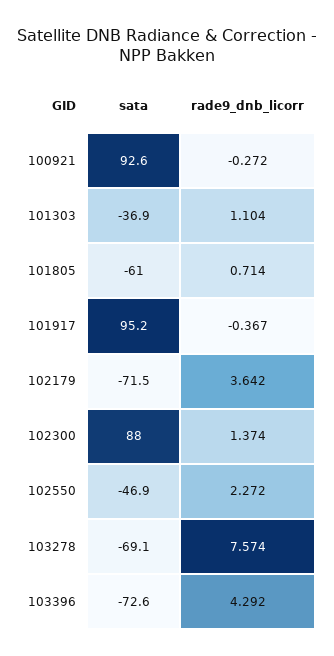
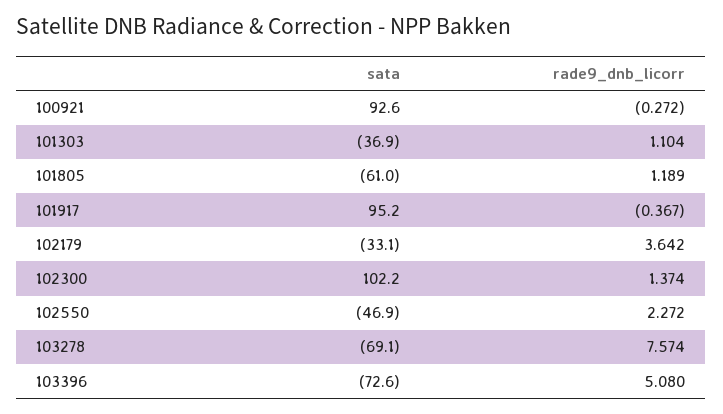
rade9_dnb_licorr, 101805: 0.714 -> 1.189
sata, 102179: -71.5 -> -33.1
sata, 102300: 88 -> 102.2
rade9_dnb_licorr, 103396: 4.292 -> 5.08

